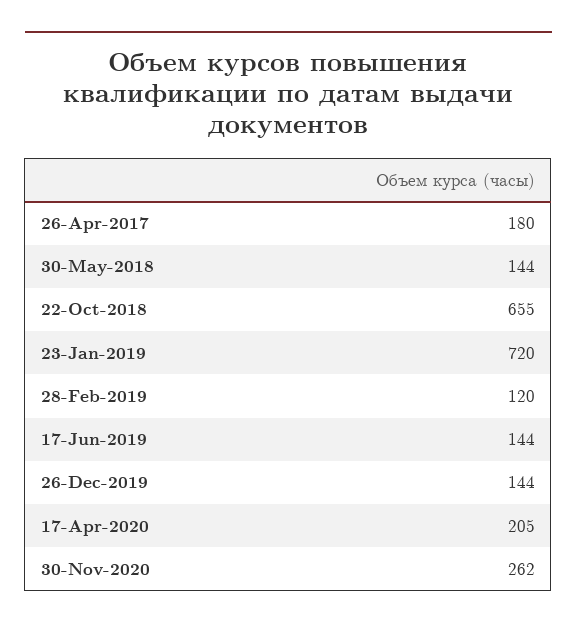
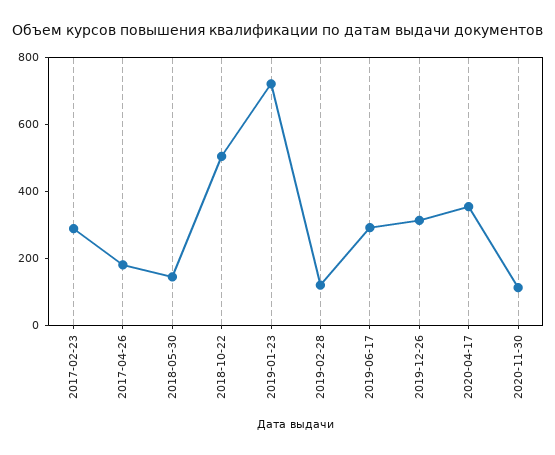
22-Oct-2018: 655 -> 500
17-Jun-2019: 144 -> 300
26-Dec-2019: 144 -> 300
17-Apr-2020: 205 -> 350
30-Nov-2020: 262 -> 100
2017-02-23: none -> 300

